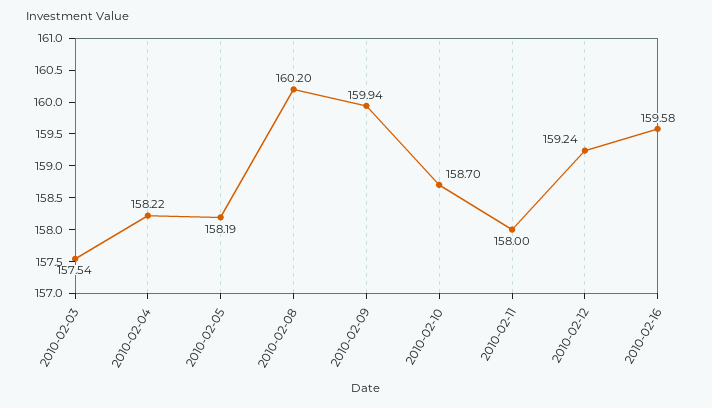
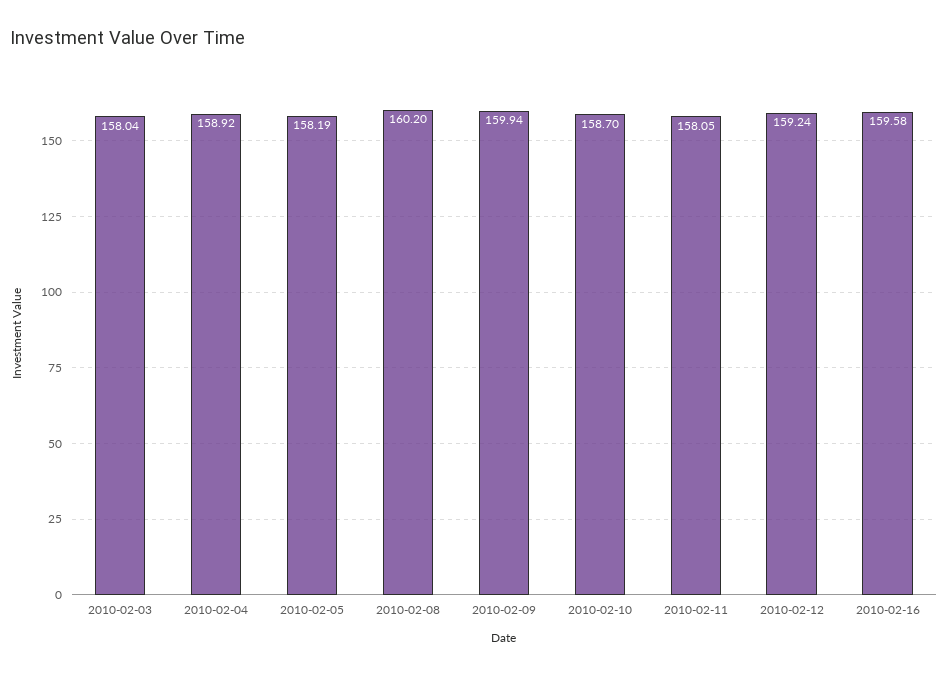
2010-02-03: 157.54 -> 158.04
2010-02-04: 158.22 -> 158.92
2010-02-11: 158 -> 158.05

